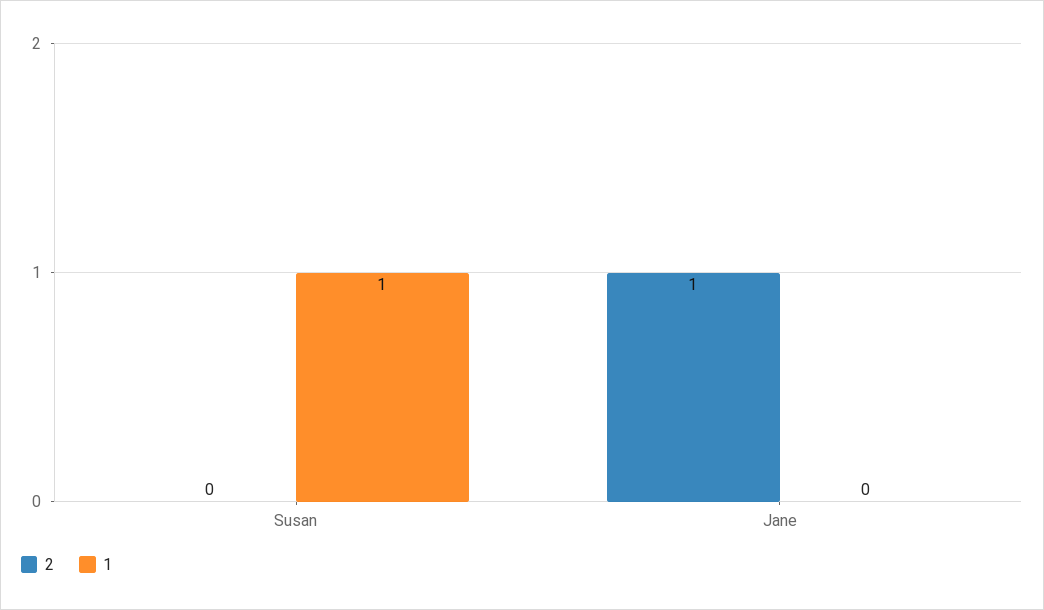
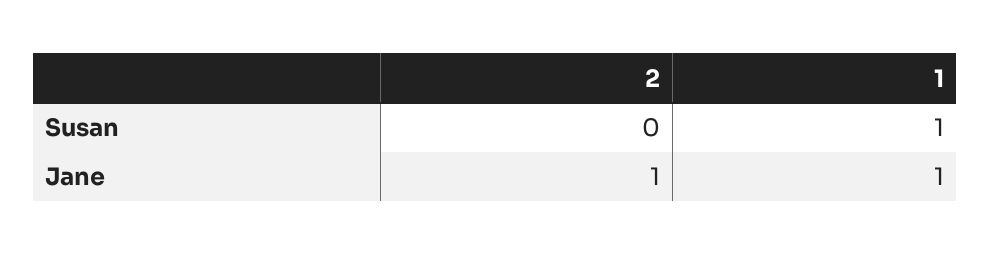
1, Jane: 0 -> 1

